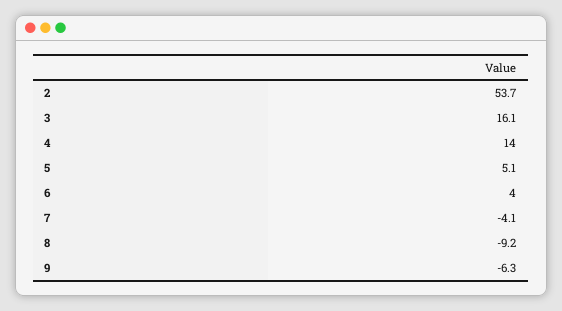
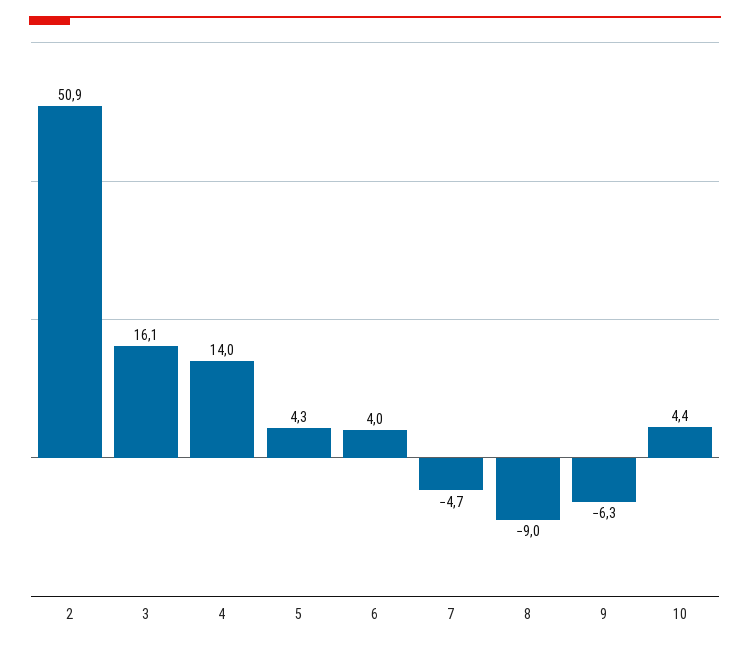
2: 53.7 -> 50.9
5: 5.1 -> 4.3
7: -4.1 -> -4.7
8: -9.2 -> -9
10: none -> 4.4

